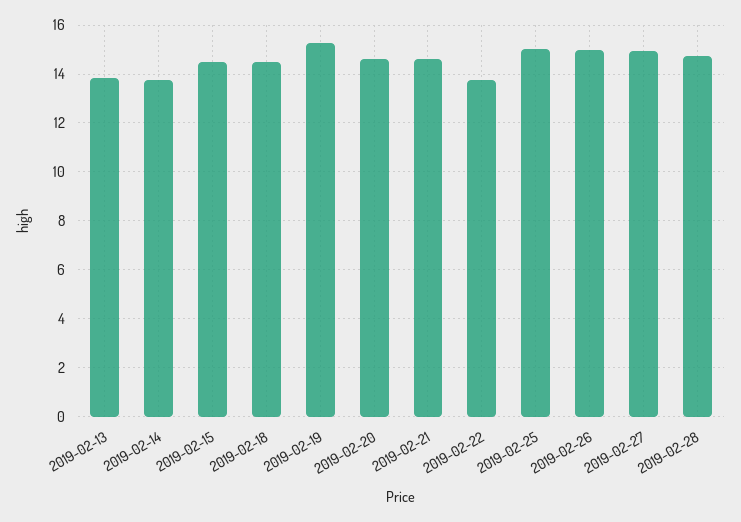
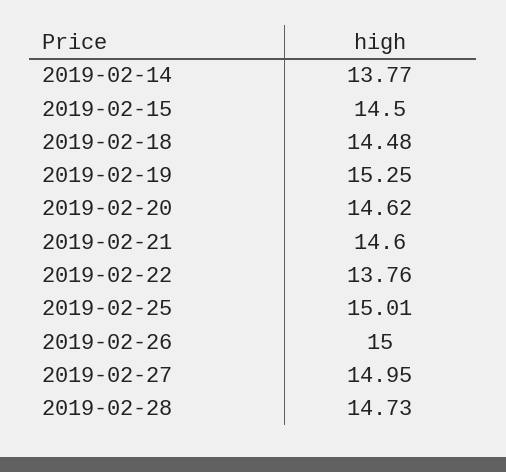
2019-02-13: 13.75 -> none

